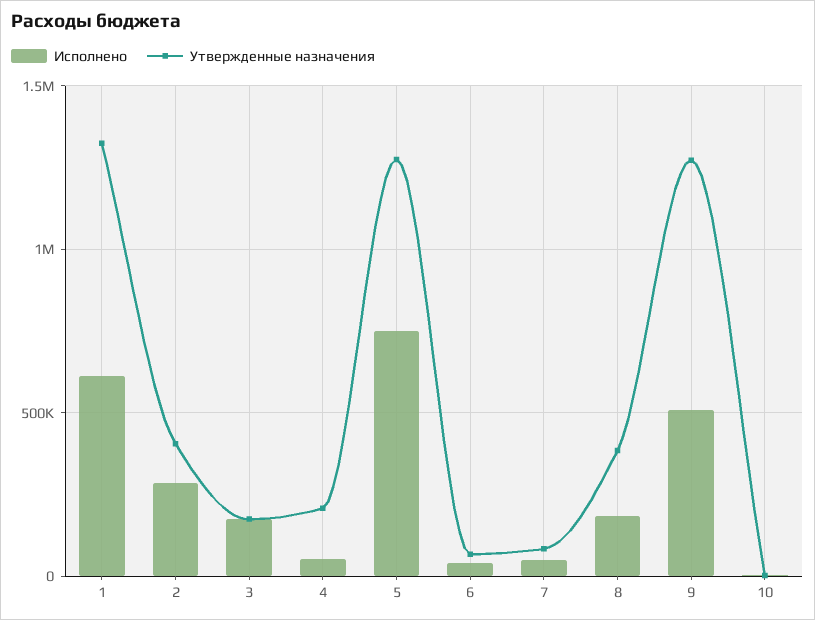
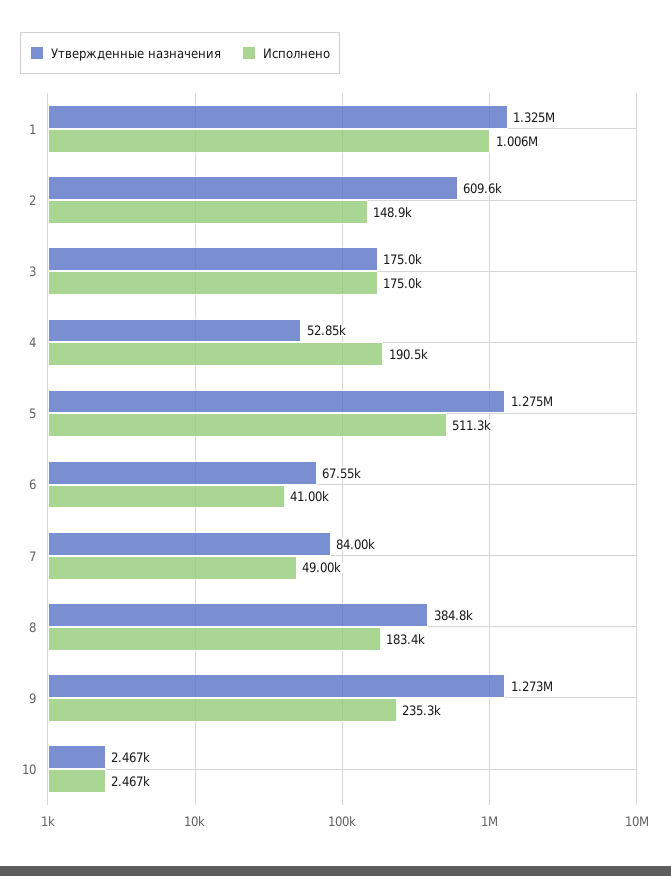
Исполнено, 1: 600000 -> 1006000
Исполнено, 2: 300000 -> 148900
Утвержденные назначения, 2: 400000 -> 609600
Исполнено, 4: 50000 -> 190500
Утвержденные назначения, 4: 200000 -> 52850
Исполнено, 5: 750000 -> 511300
Исполнено, 9: 500000 -> 235300

